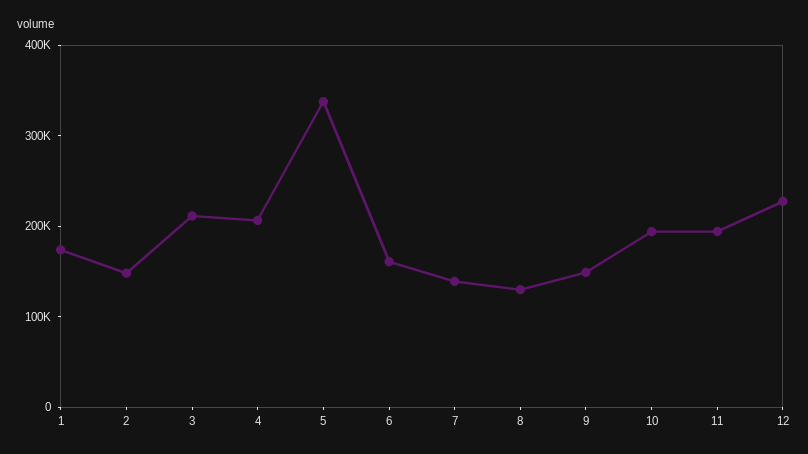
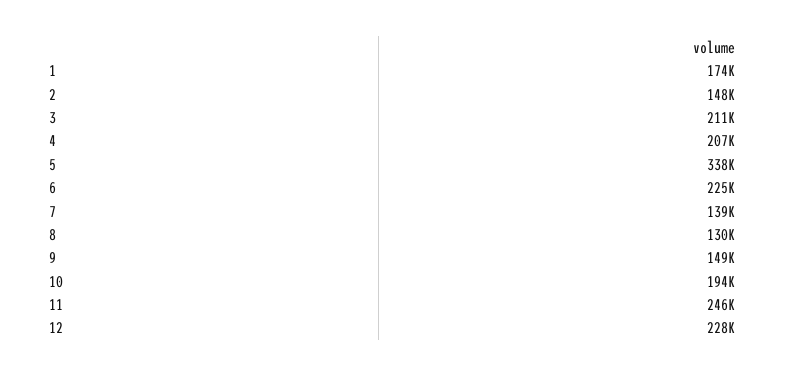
6: 160000 -> 225000
11: 200000 -> 246000

